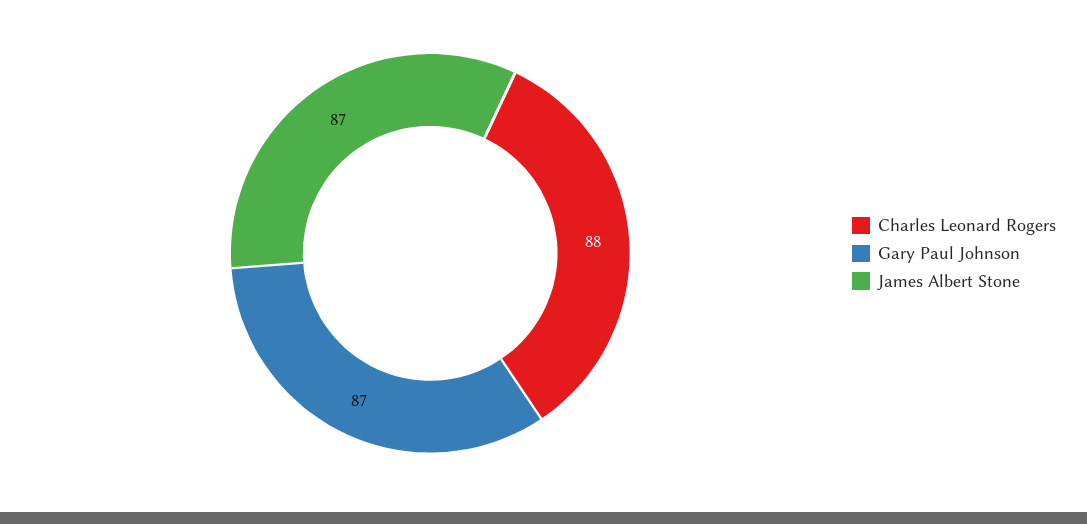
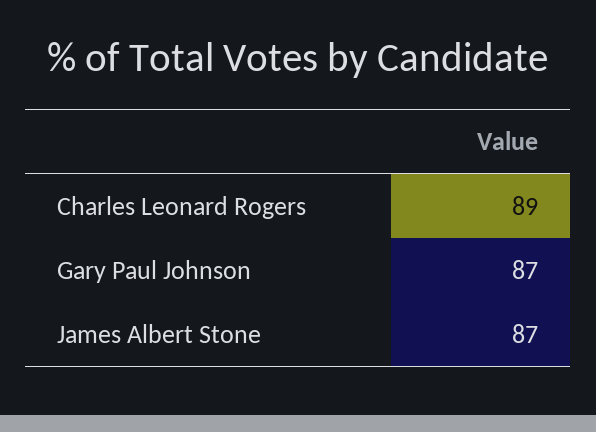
Charles Leonard Rogers: 88 -> 89

